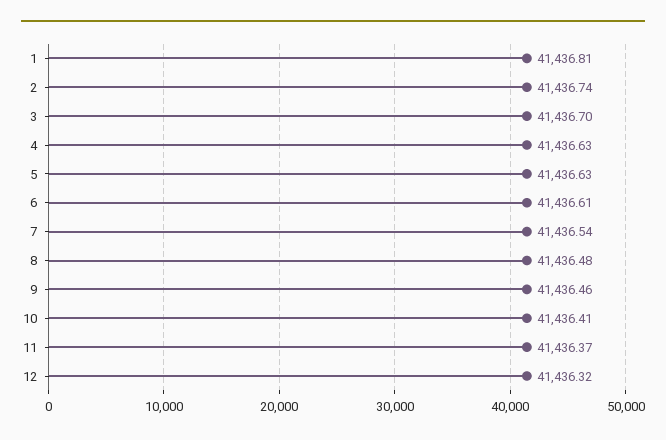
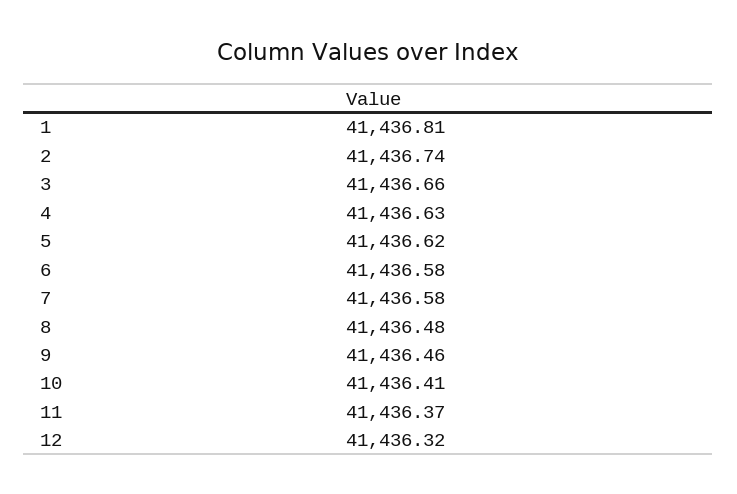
3: 41436.7 -> 41436.66
5: 41436.63 -> 41436.62
6: 41436.61 -> 41436.58
7: 41436.54 -> 41436.58

